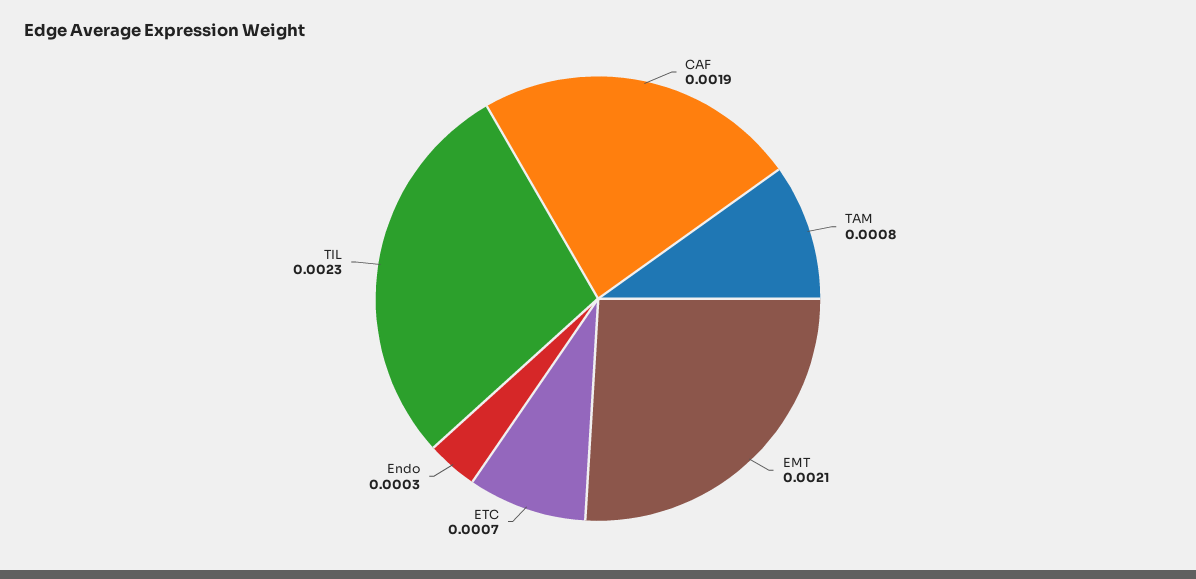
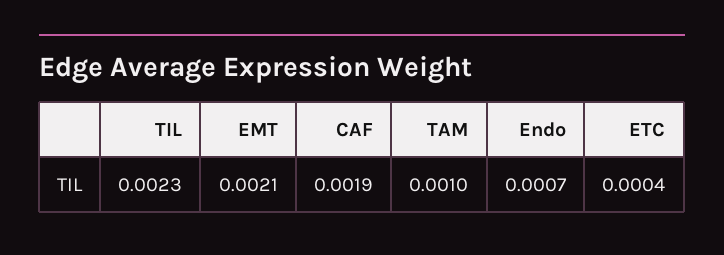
TAM: 0.0008 -> 0.001
ETC: 0.0007 -> 0.0004
Endo: 0.0003 -> 0.0007

